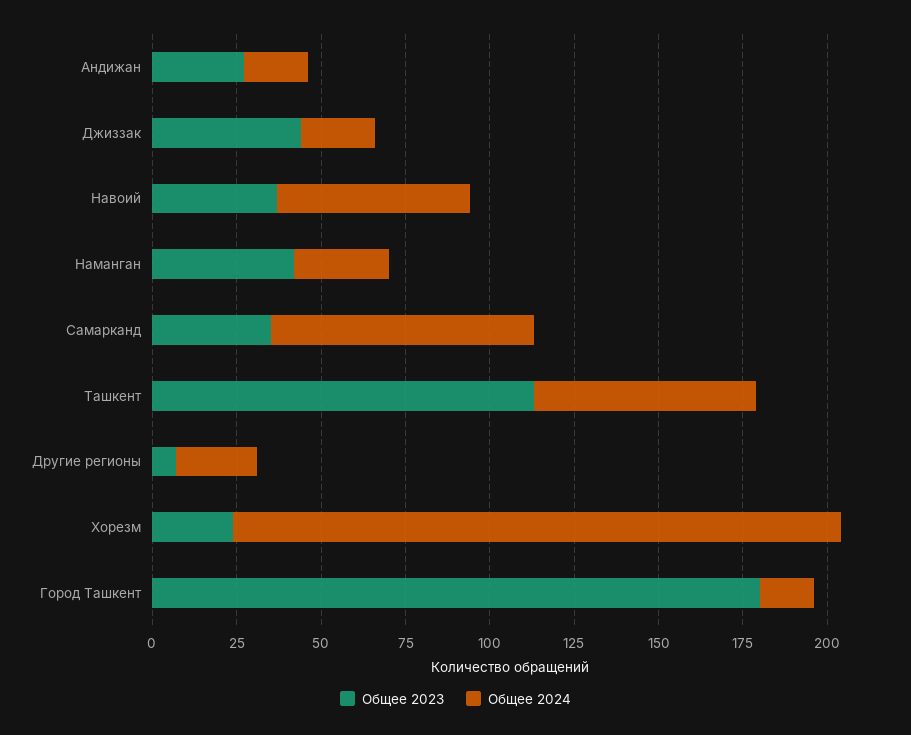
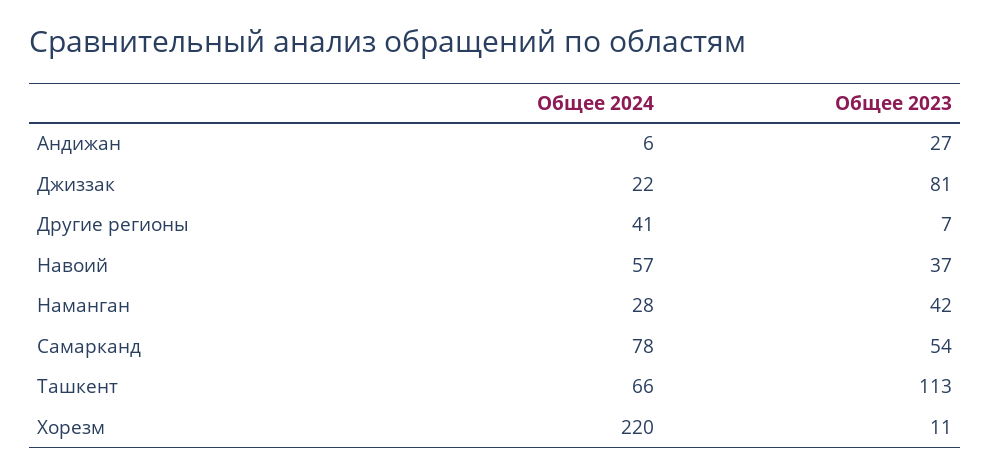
Общее 2024, Андижан: 20 -> 6
Общее 2023, Джиззак: 45 -> 81
Общее 2023, Самарканд: 35 -> 54
Общее 2024, Другие регионы: 25 -> 41
Общее 2023, Хорезм: 25 -> 11
Общее 2024, Хорезм: 180 -> 220
Общее 2023, Город Ташкент: 180 -> none
Общее 2024, Город Ташкент: 15 -> none

